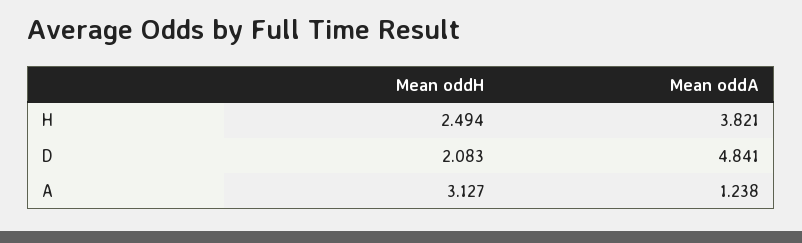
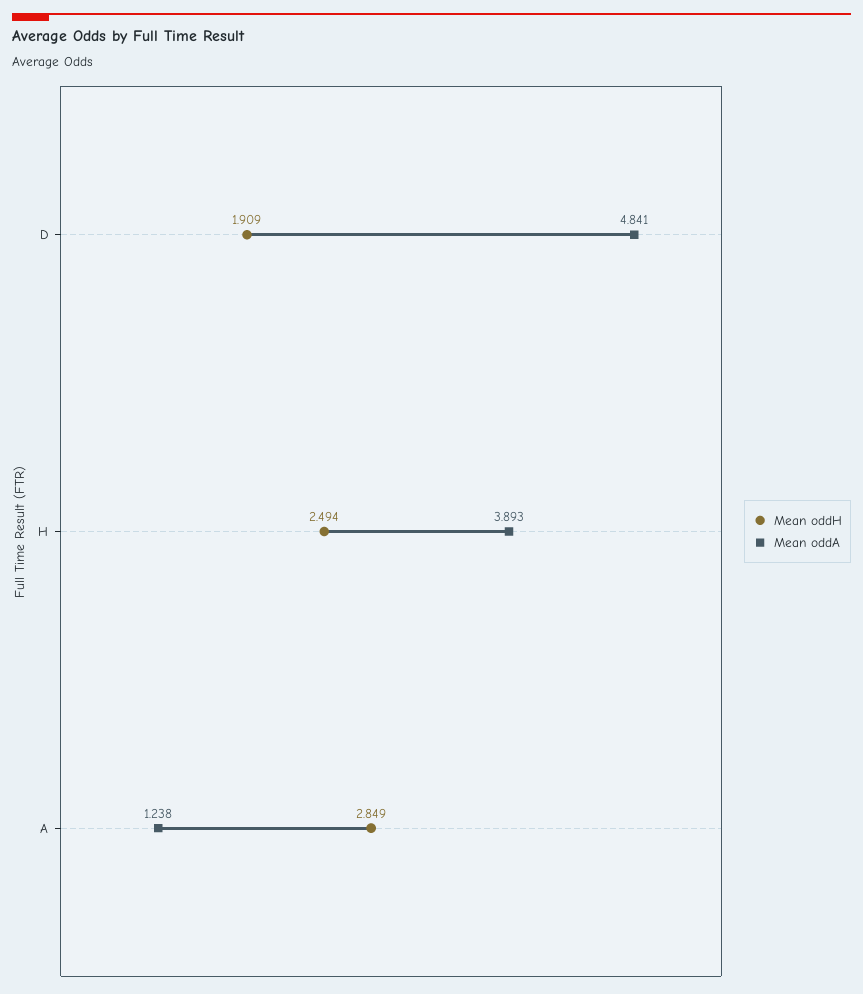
Mean oddA, H: 3.821 -> 3.893
Mean oddH, D: 2.083 -> 1.909
Mean oddH, A: 3.127 -> 2.849

